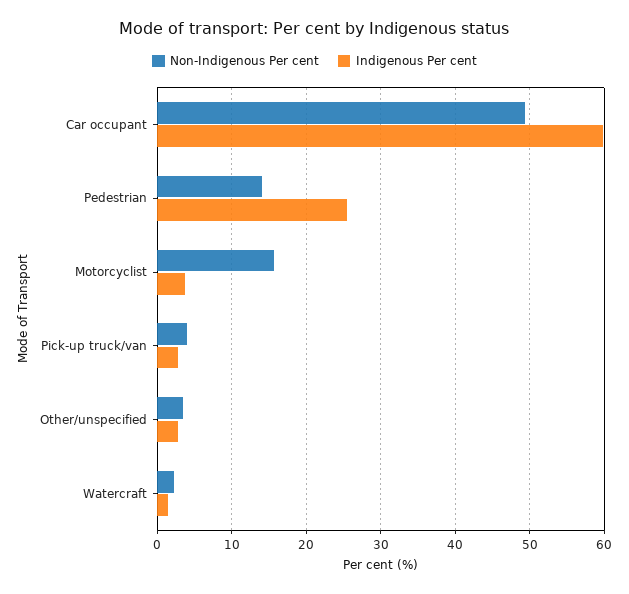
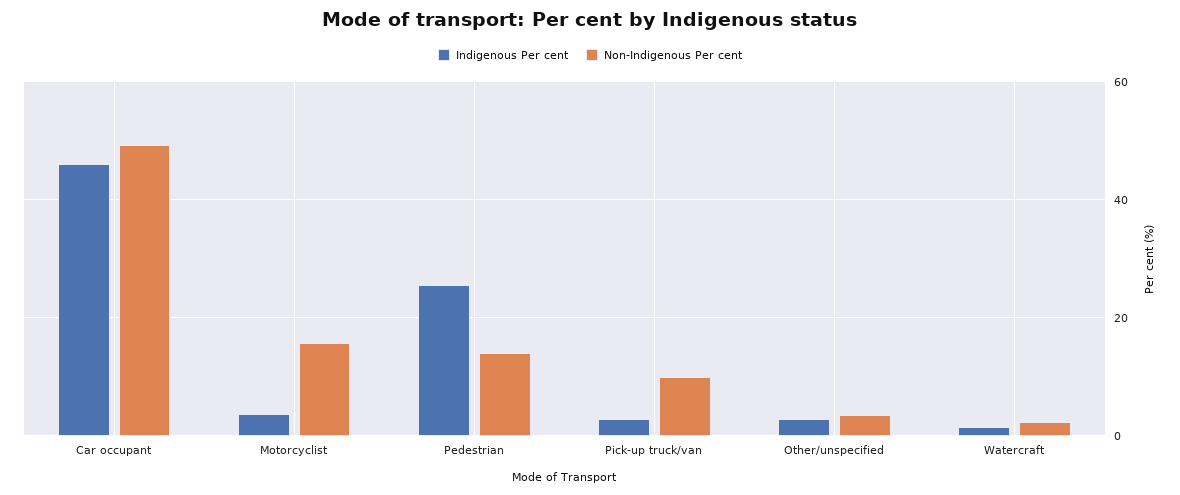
Indigenous Per cent, Car occupant: 60 -> 46
Non-Indigenous Per cent, Pick-up truck/van: 4 -> 10

